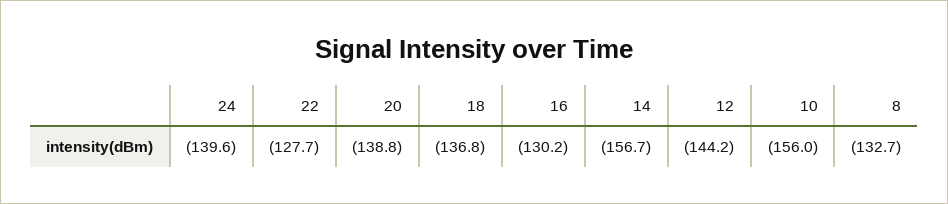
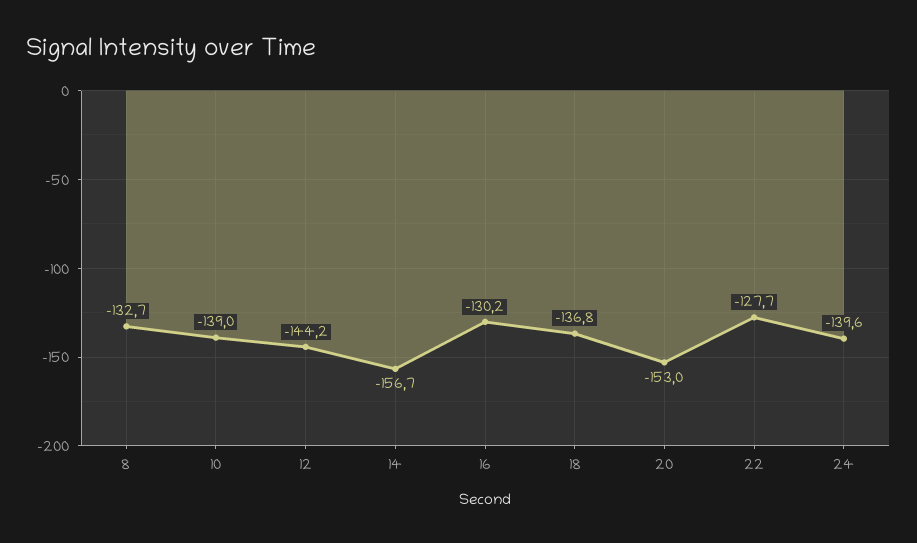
20: -138.8 -> -153
10: -156 -> -139

